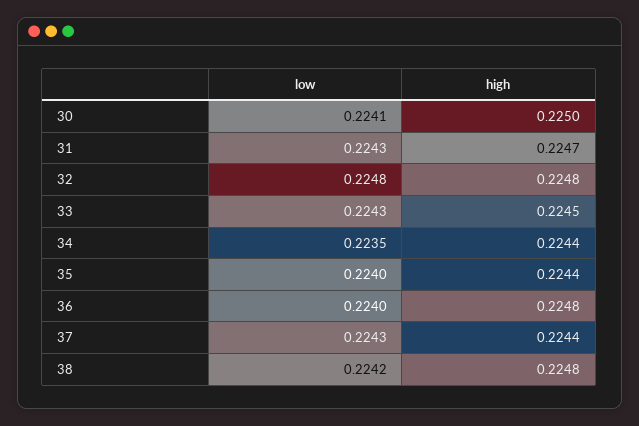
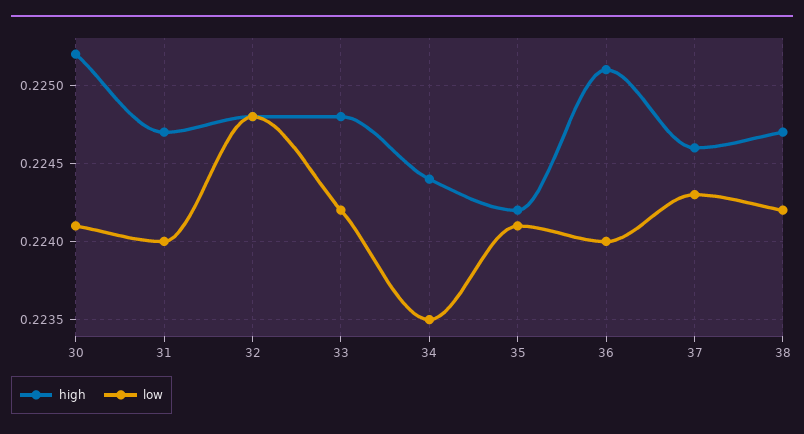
high, 30: 0.225 -> 0.2252
low, 31: 0.2243 -> 0.224
low, 33: 0.2243 -> 0.2242
high, 33: 0.2245 -> 0.2248
low, 35: 0.224 -> 0.2241
high, 35: 0.2244 -> 0.2242
high, 36: 0.2248 -> 0.2251
high, 37: 0.2244 -> 0.2246
high, 38: 0.2248 -> 0.2247

